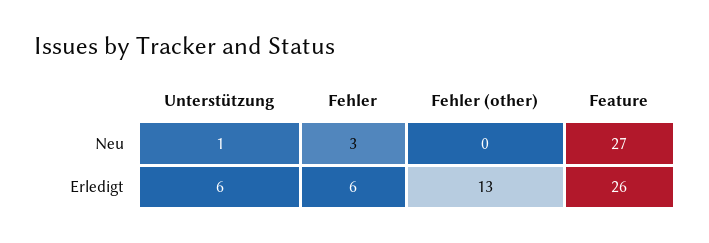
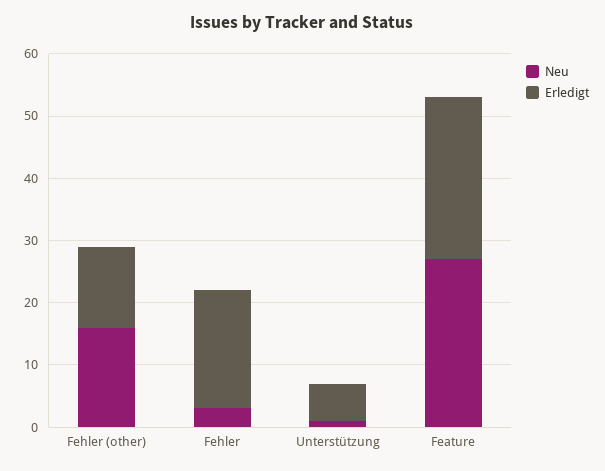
Neu, Fehler (other): 0 -> 15
Erledigt, Fehler: 6 -> 20

